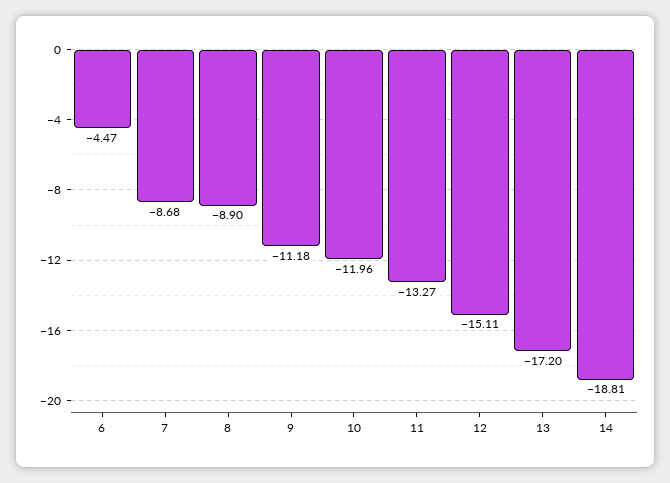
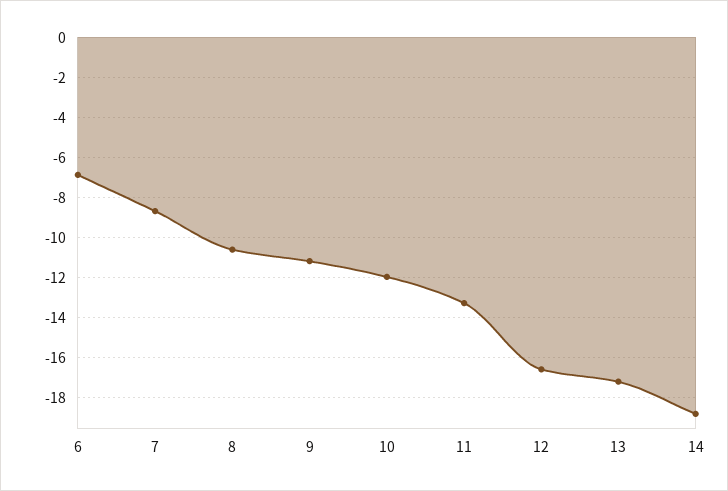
6: -4.47 -> -7
8: -8.9 -> -10.5
12: -15.11 -> -16.5

